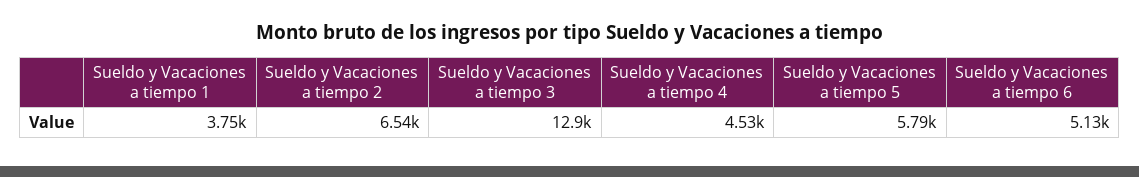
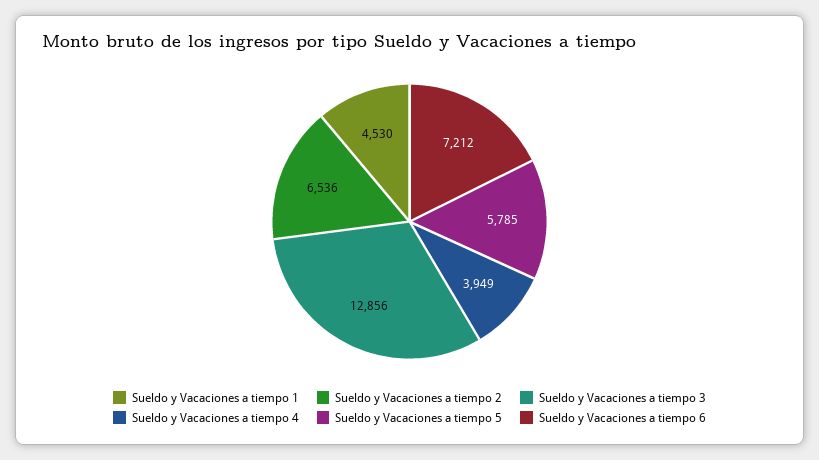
Sueldo y Vacaciones a tiempo 1: 3750 -> 4530
Sueldo y Vacaciones a tiempo 4: 4530 -> 3949
Sueldo y Vacaciones a tiempo 6: 5130 -> 7212

